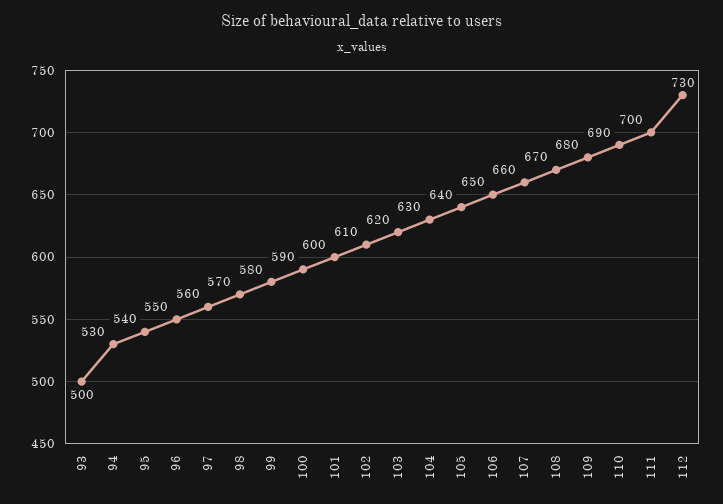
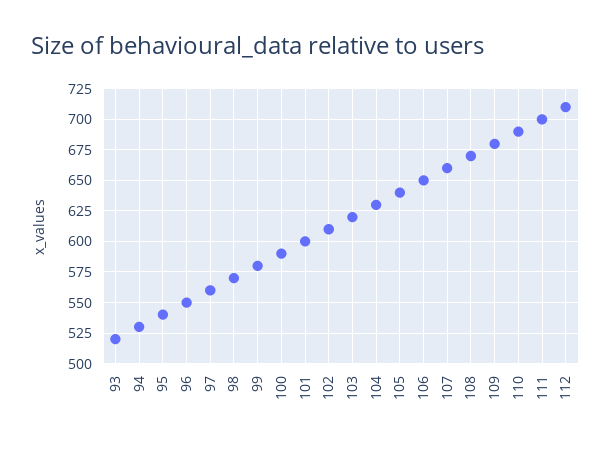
93: 500 -> 520
112: 730 -> 710

